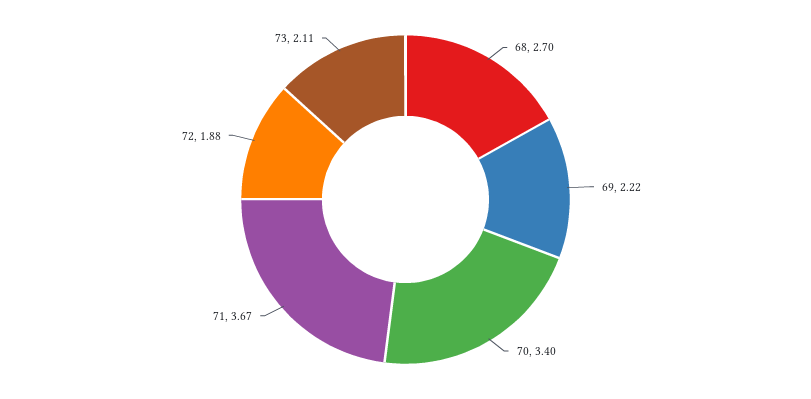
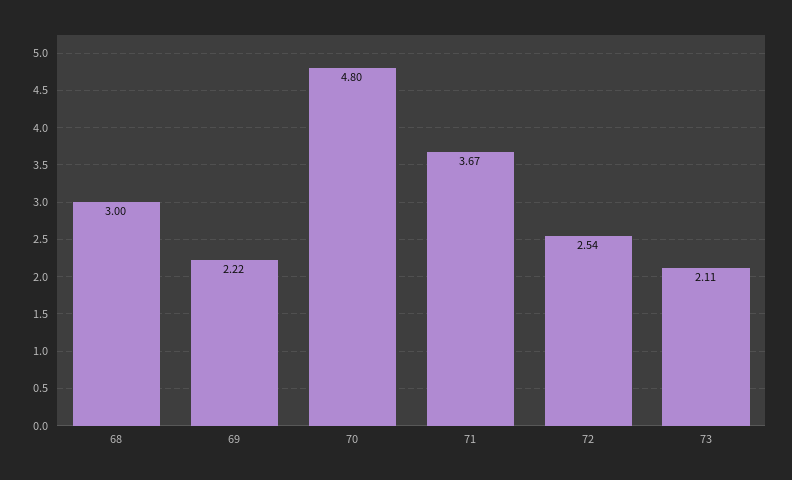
68: 2.7 -> 3
70: 3.4 -> 4.8
72: 1.88 -> 2.54

